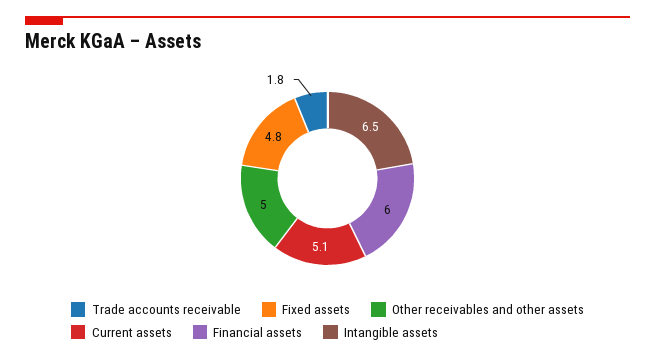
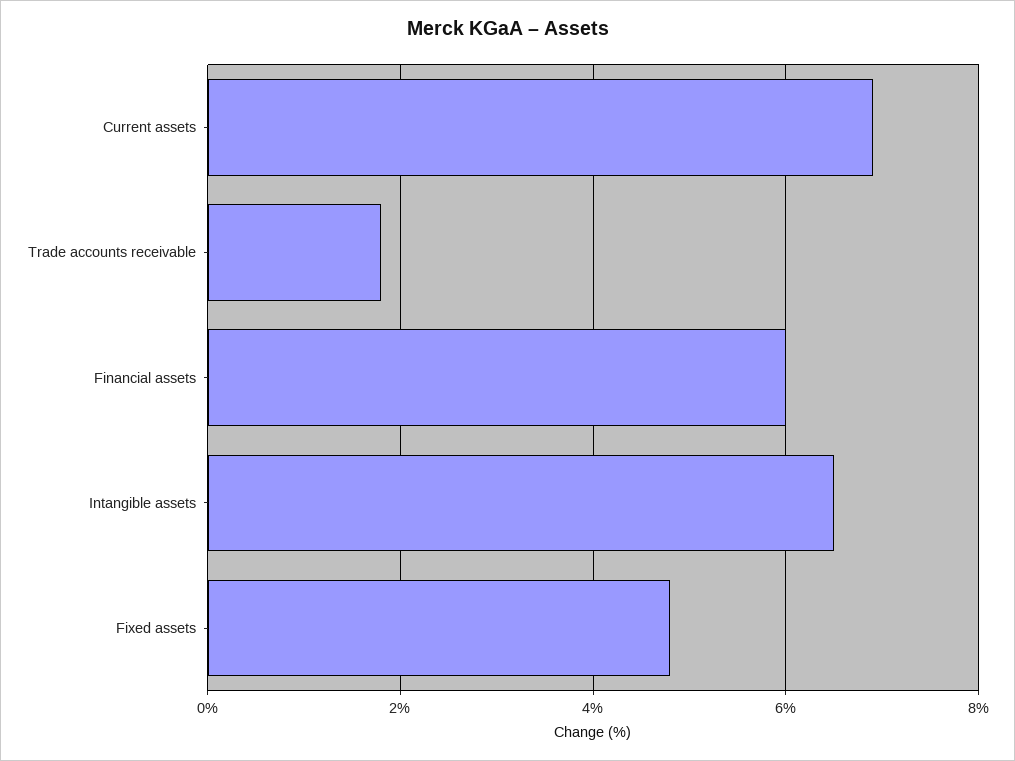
Other receivables and other assets: 5 -> none
Current assets: 5.1 -> 7

